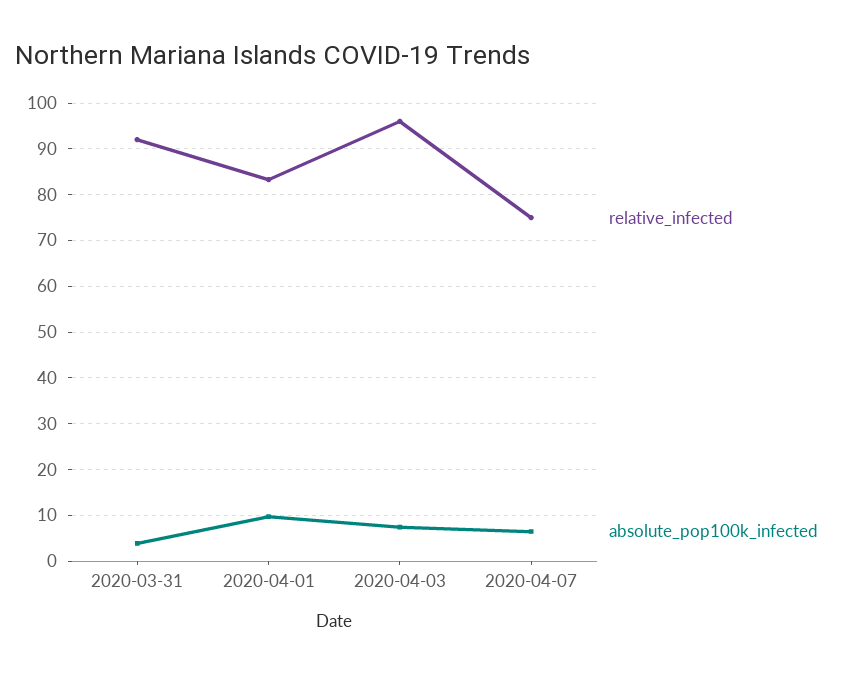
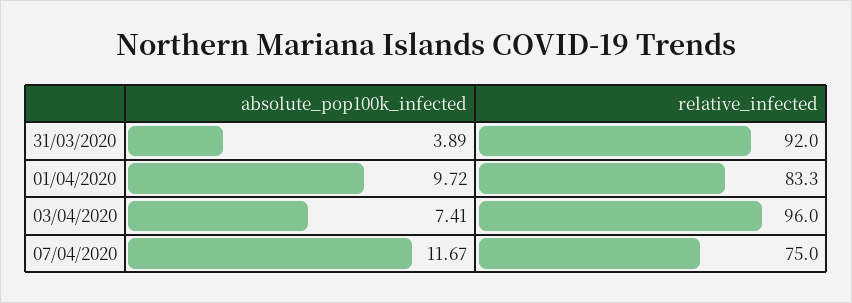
absolute_pop100k_infected, 2020-04-07: 6 -> 11.67

